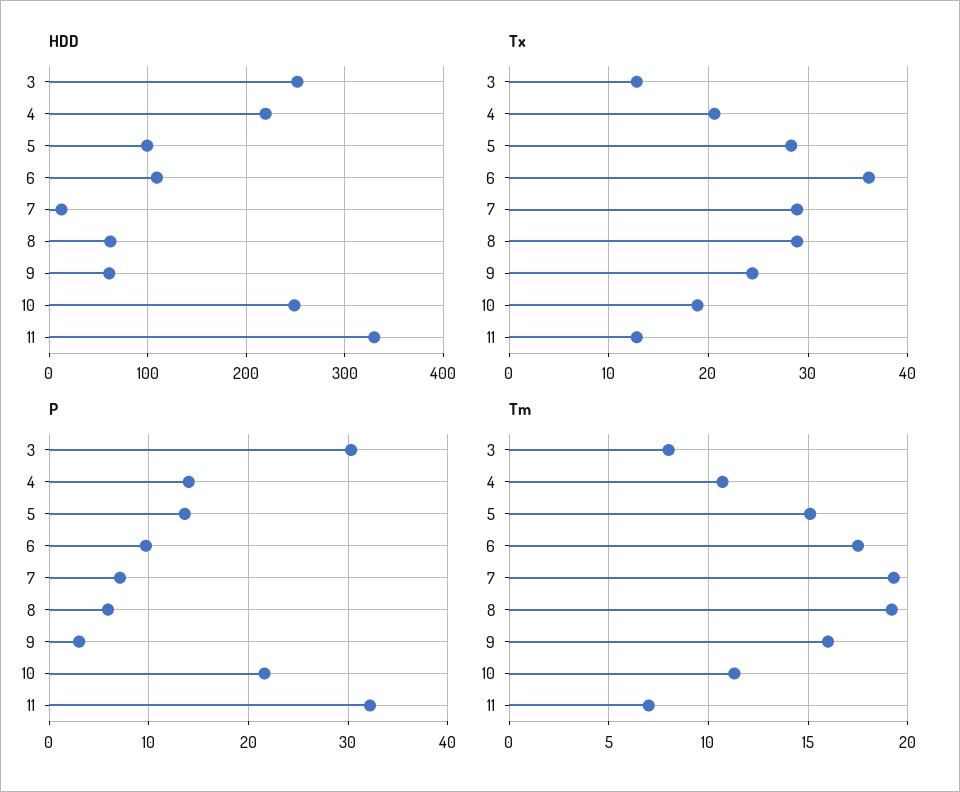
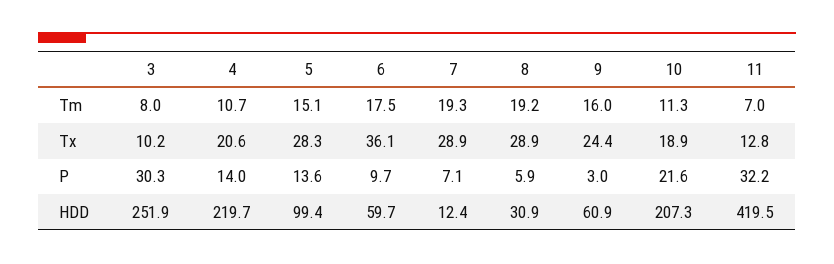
HDD, 6: 110 -> 59.7
HDD, 8: 60 -> 30.9
HDD, 10: 250 -> 207.3
HDD, 11: 330 -> 419.5
Tx, 3: 13 -> 10.2

